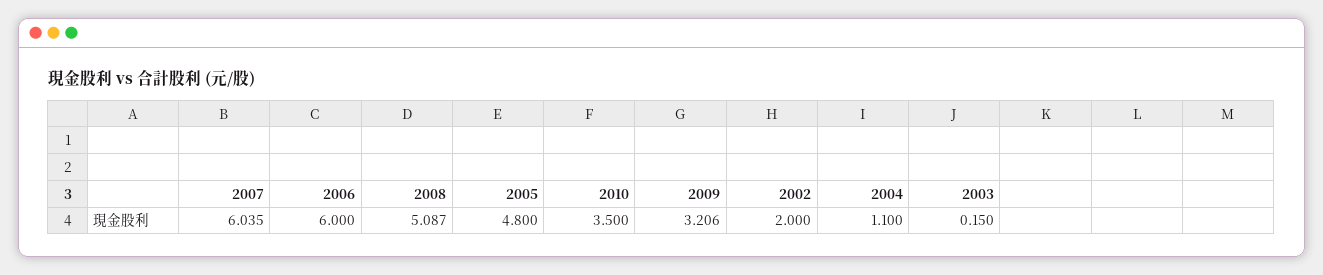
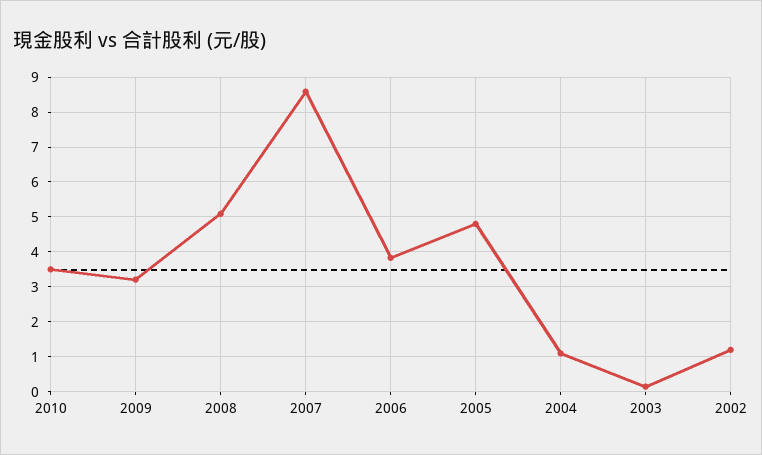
2007: 6.035 -> 8.6
2006: 6 -> 3.8
2002: 2 -> 1.2

